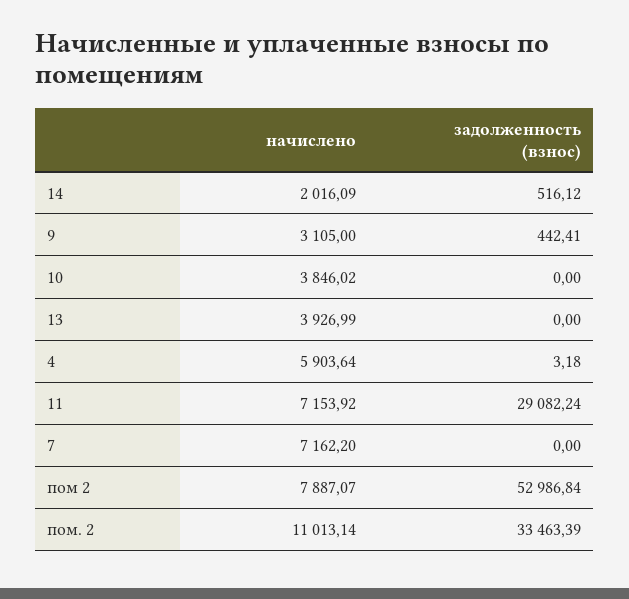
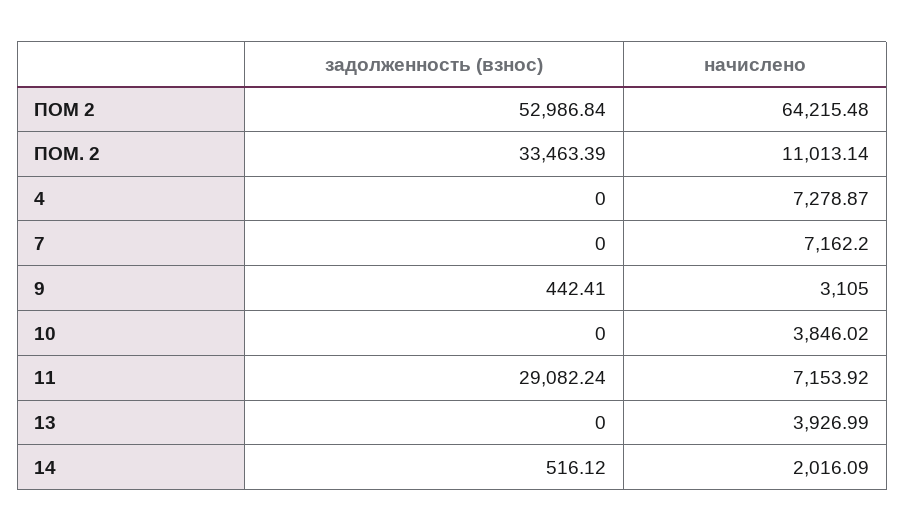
начислено, 4: 5903.64 -> 7278.87
задолженность (взнос), 4: 3.18 -> 0
начислено, пом 2: 7887.07 -> 64215.48

